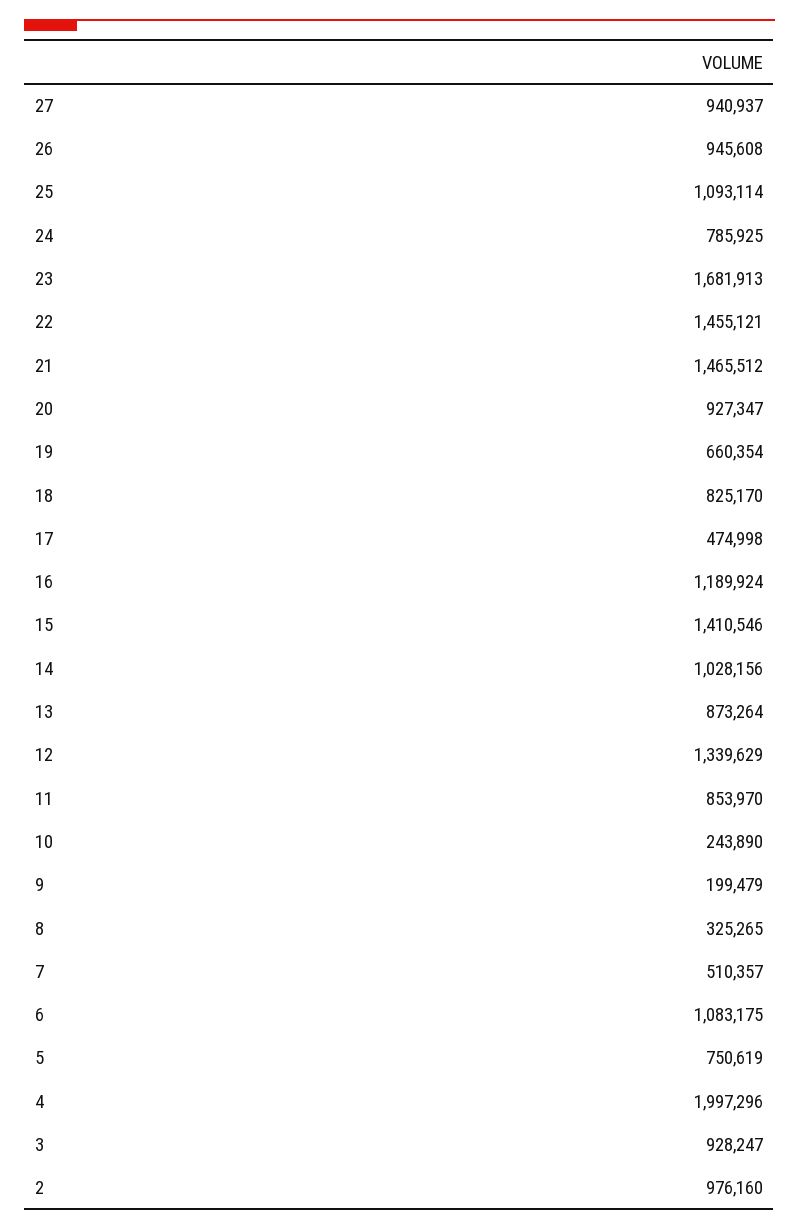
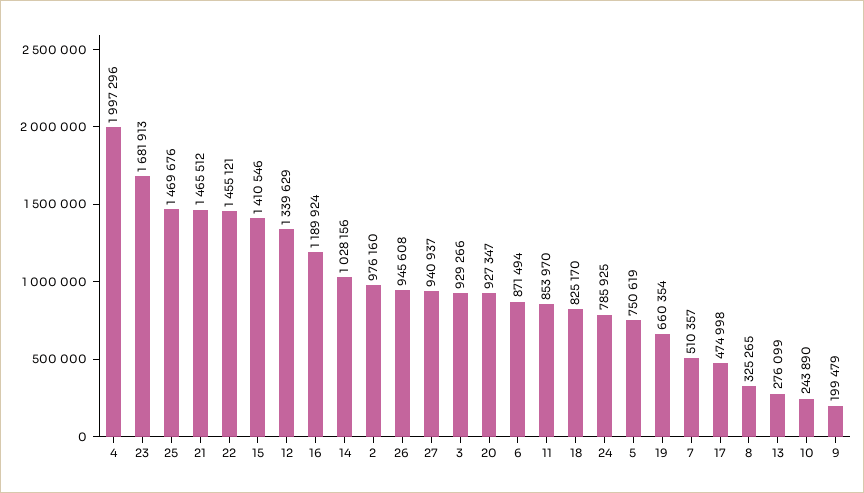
25: 1093114 -> 1469676
13: 873264 -> 276099
6: 1083175 -> 871494
3: 928247 -> 929266

